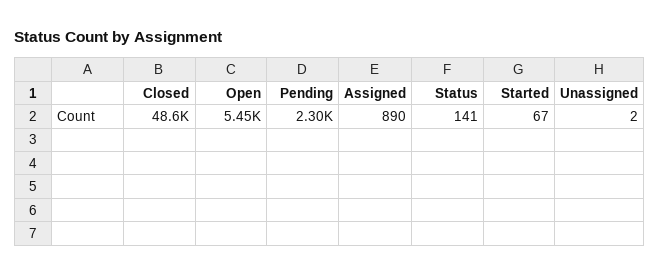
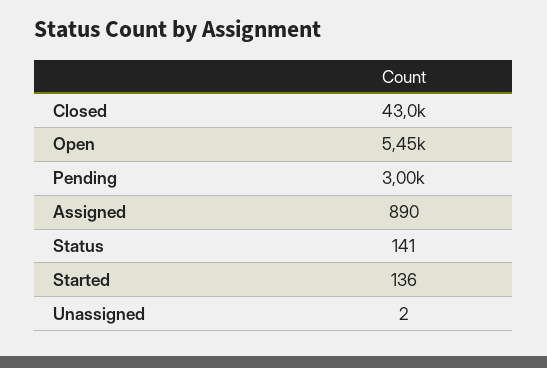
Closed: 48600 -> 43000
Pending: 2300 -> 3000
Started: 67 -> 136

